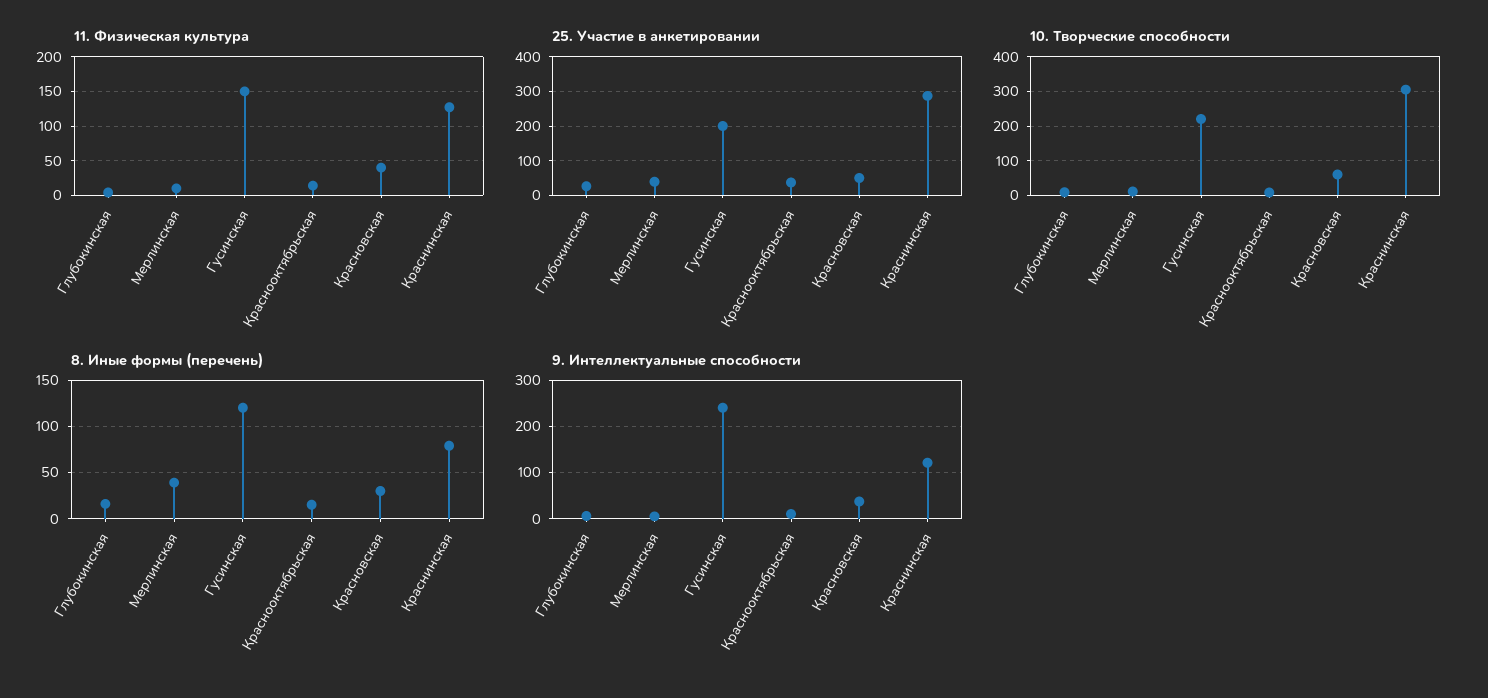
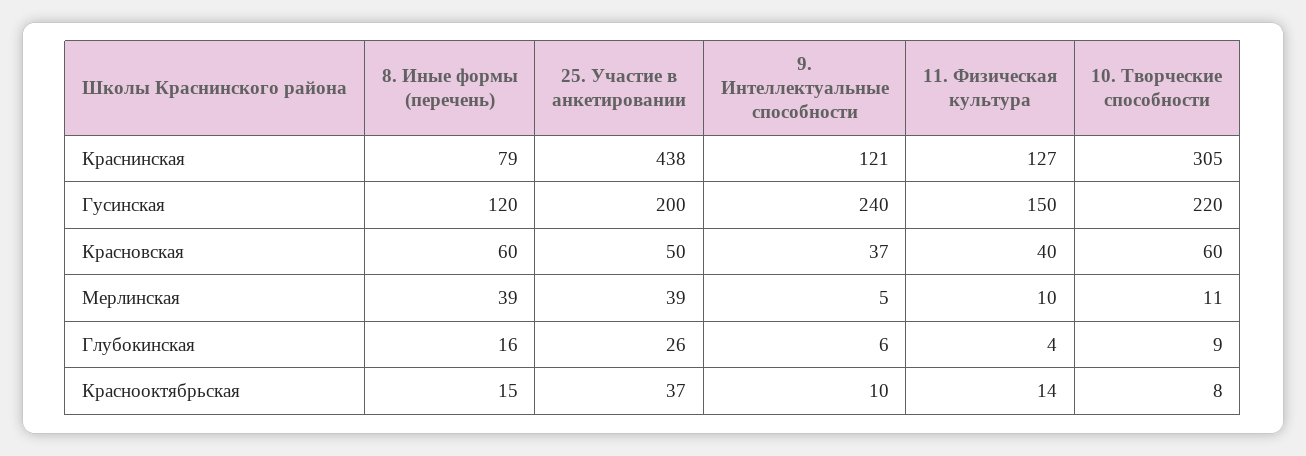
25. Участие в анкетировании, Краснинская: 280 -> 438
8. Иные формы (перечень), Красновская: 30 -> 60

